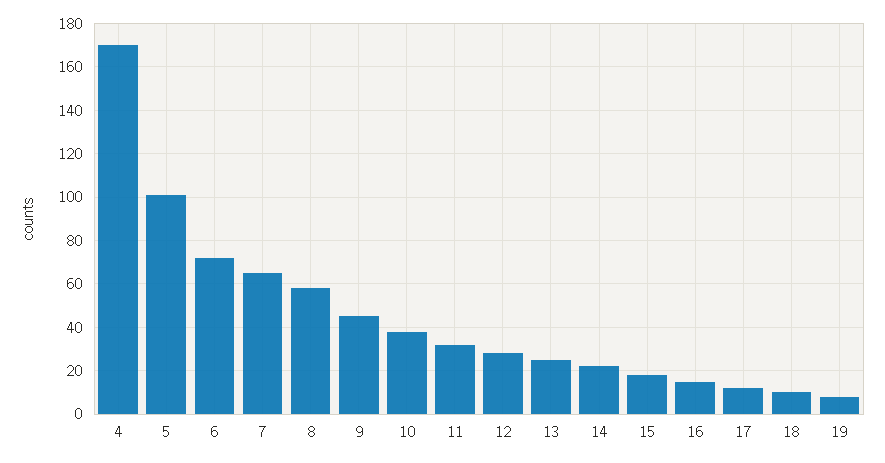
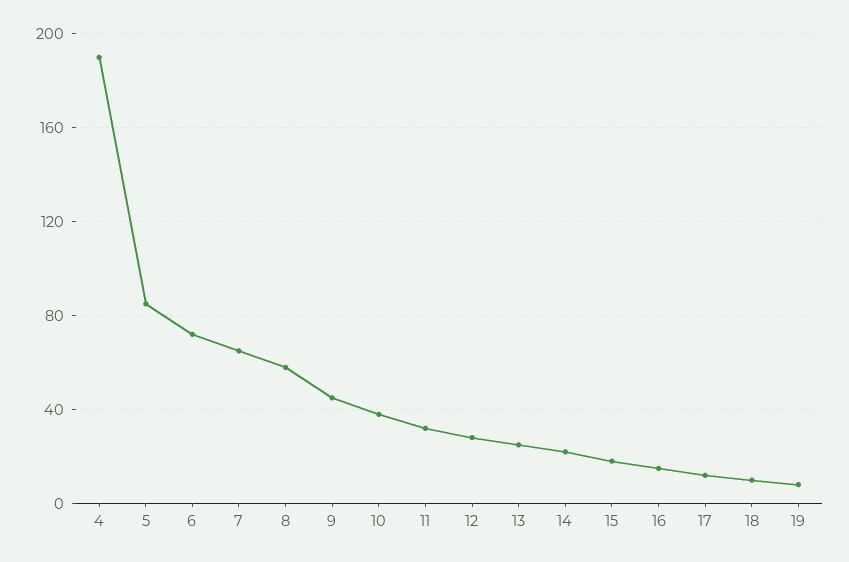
4: 170 -> 190
5: 100 -> 85

